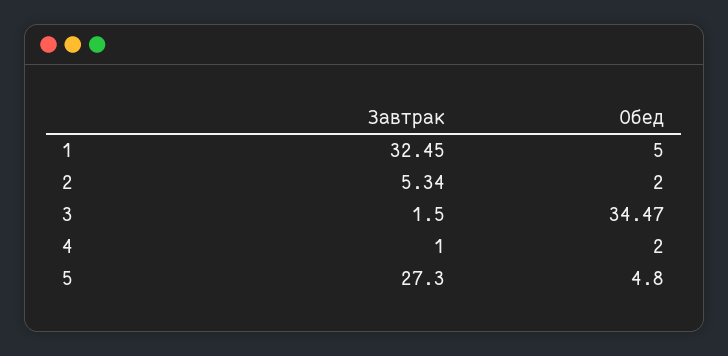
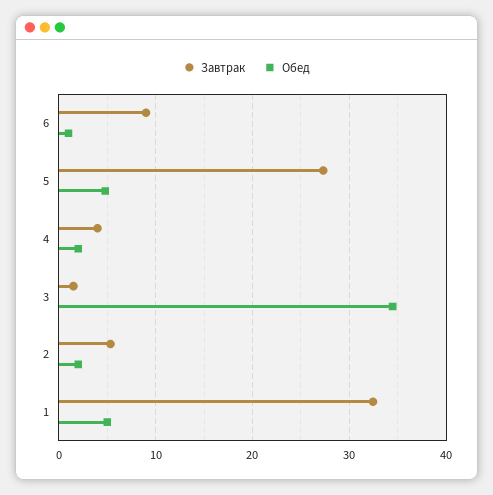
Завтрак, 4: 1 -> 4
Завтрак, 6: none -> 9
Обед, 6: none -> 1

